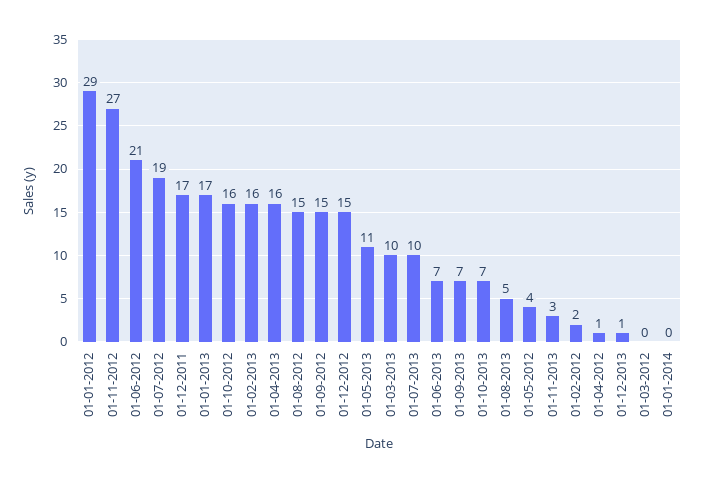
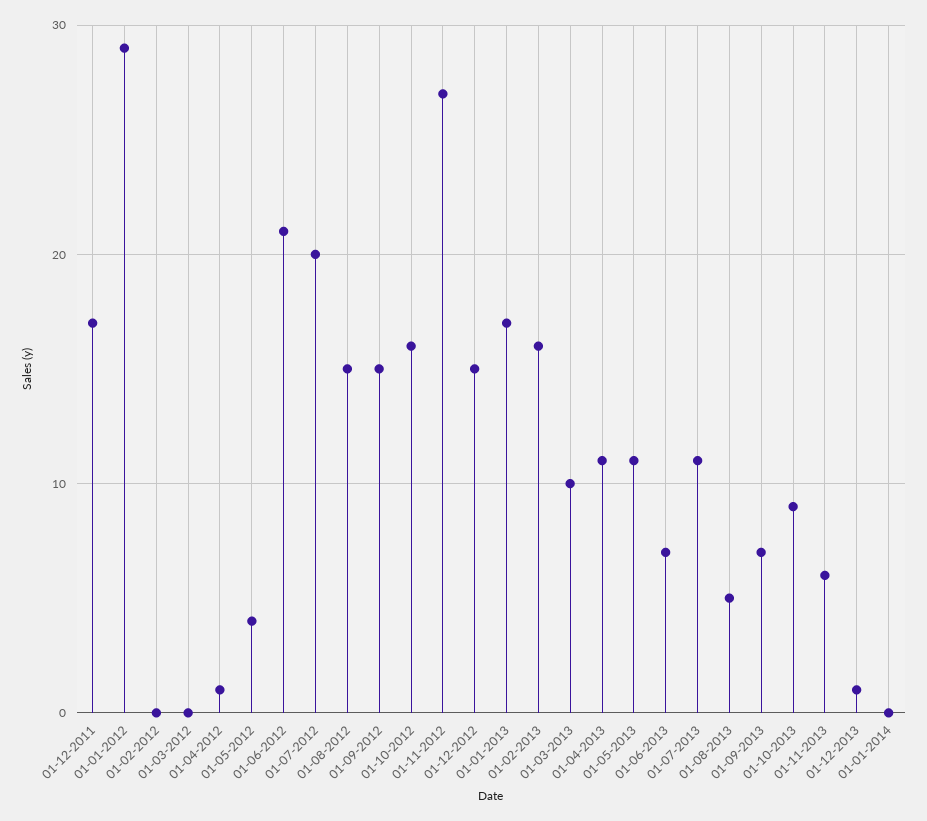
01-07-2012: 19 -> 20
01-04-2013: 16 -> 11
01-07-2013: 10 -> 11
01-10-2013: 7 -> 9
01-11-2013: 3 -> 6
01-02-2012: 2 -> 0

